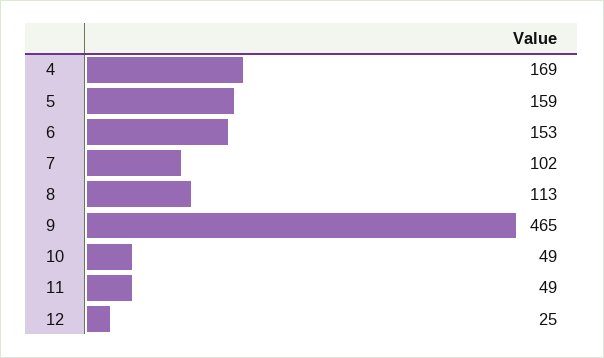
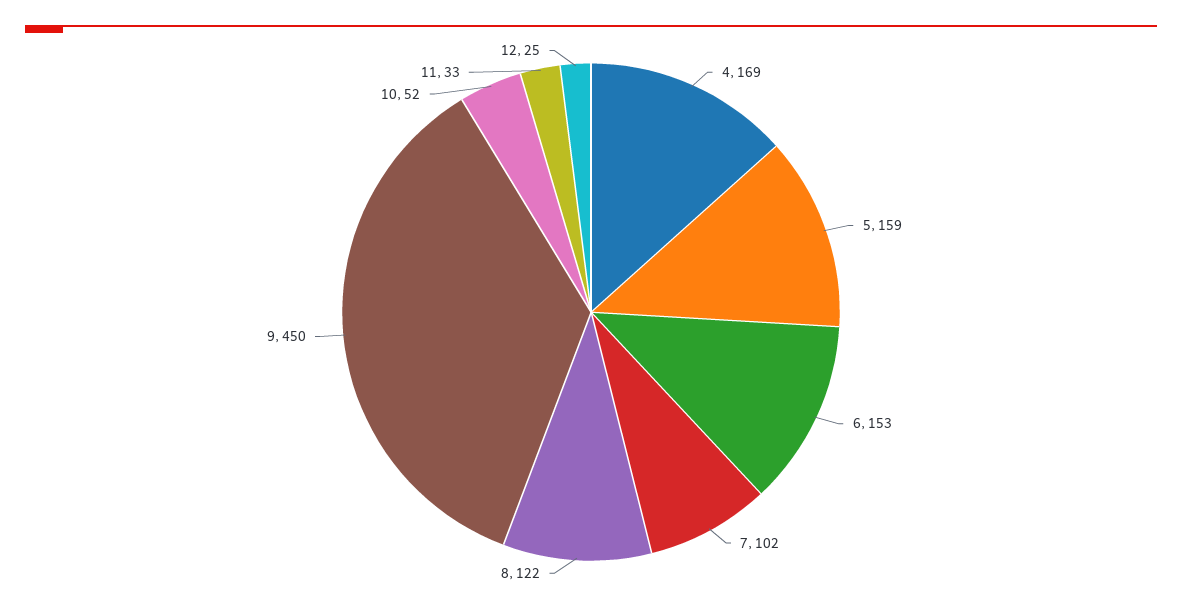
8: 113 -> 122
9: 465 -> 450
10: 49 -> 52
11: 49 -> 33

